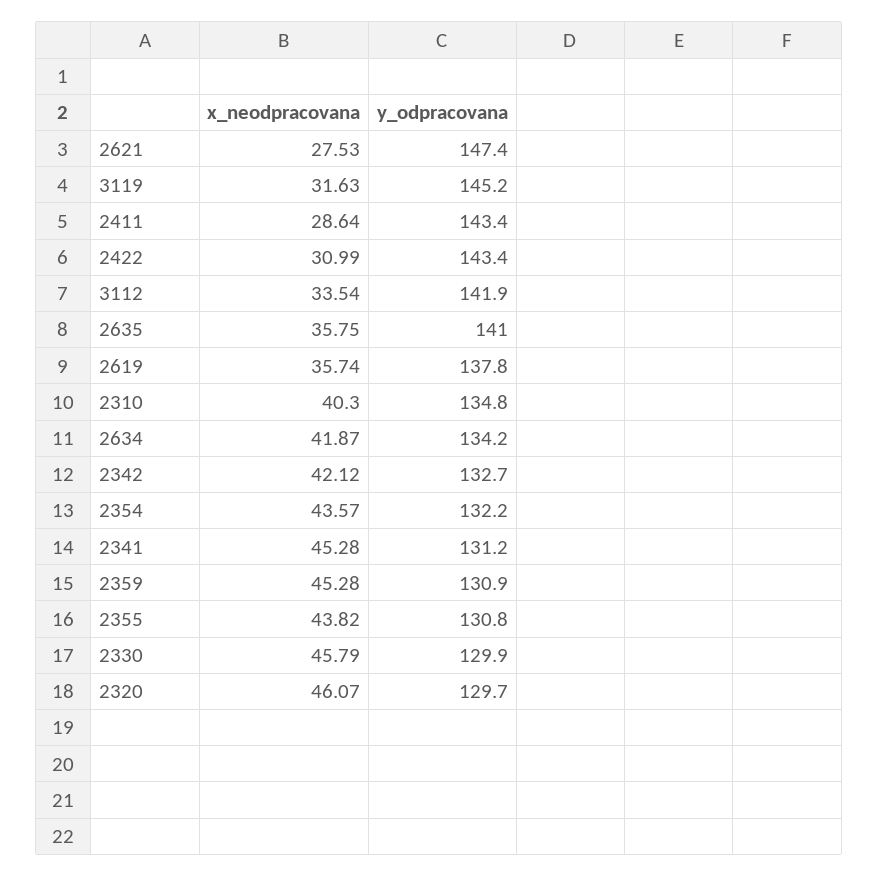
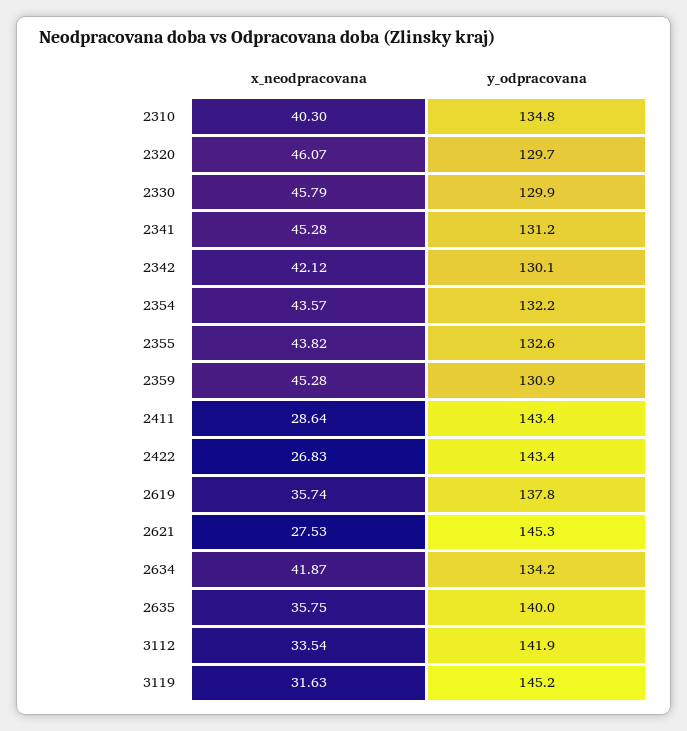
y_odpracovana, 2621: 147.4 -> 145.3
x_neodpracovana, 2422: 30.99 -> 26.83
y_odpracovana, 2635: 141 -> 140
y_odpracovana, 2342: 132.7 -> 130.1
y_odpracovana, 2355: 130.8 -> 132.6

